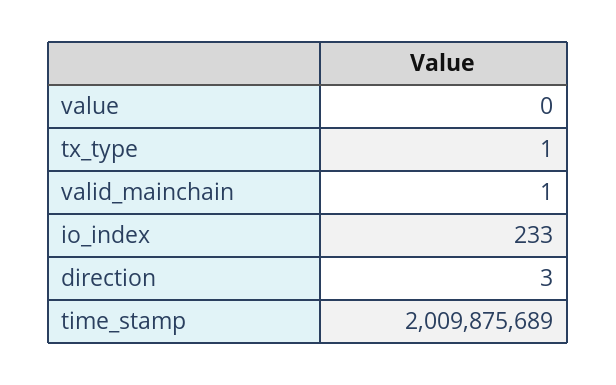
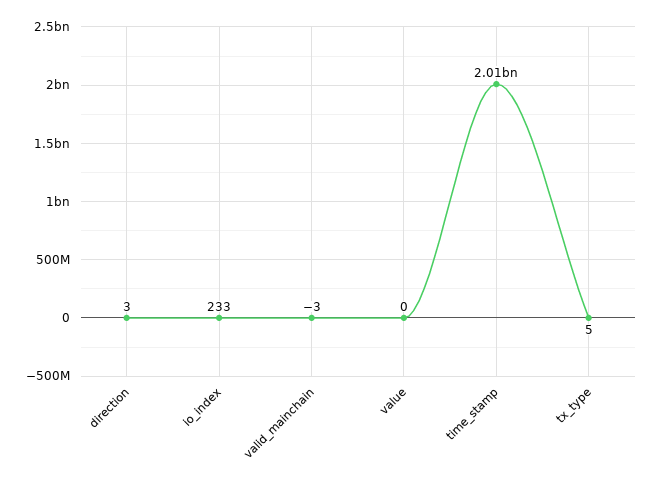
tx_type: 1 -> 5
valid_mainchain: 1 -> -3

